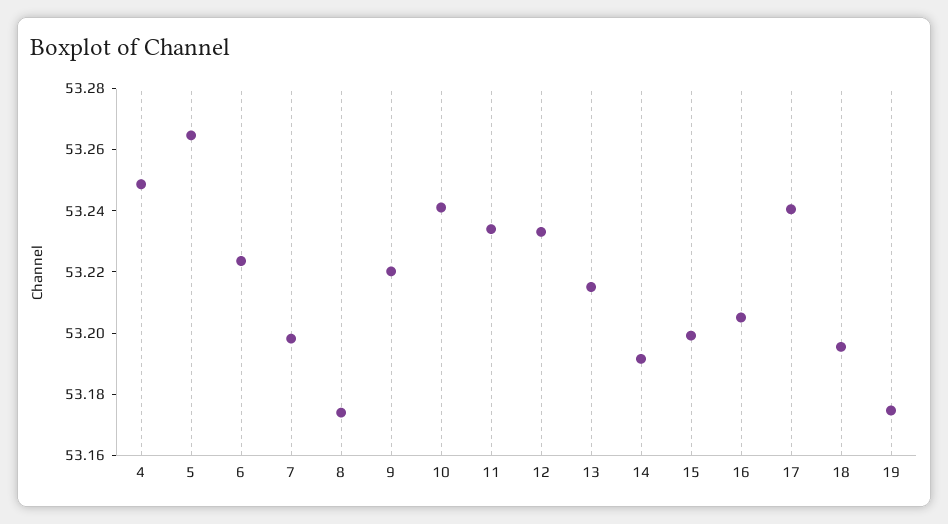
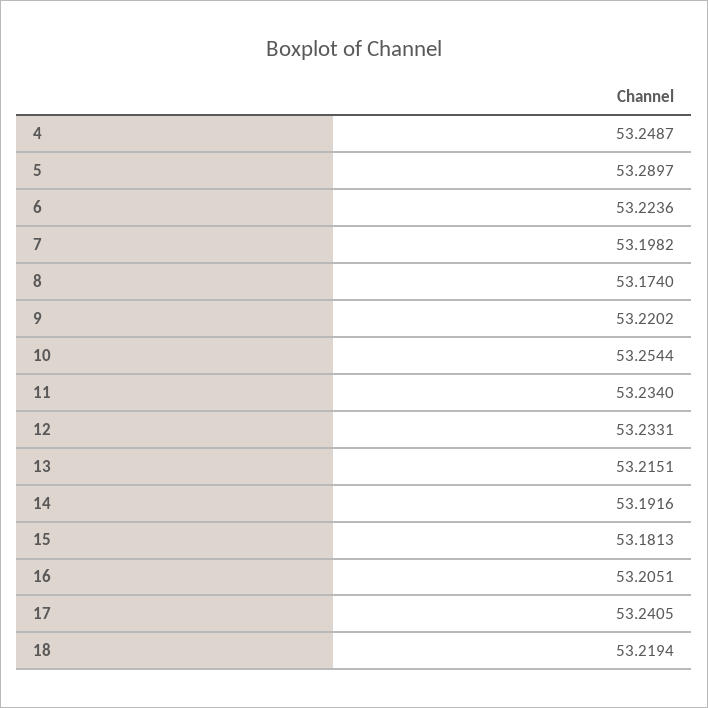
5: 53.265 -> 53.2897
10: 53.24 -> 53.2544
15: 53.2 -> 53.1813
18: 53.195 -> 53.2194
19: 53.175 -> none

